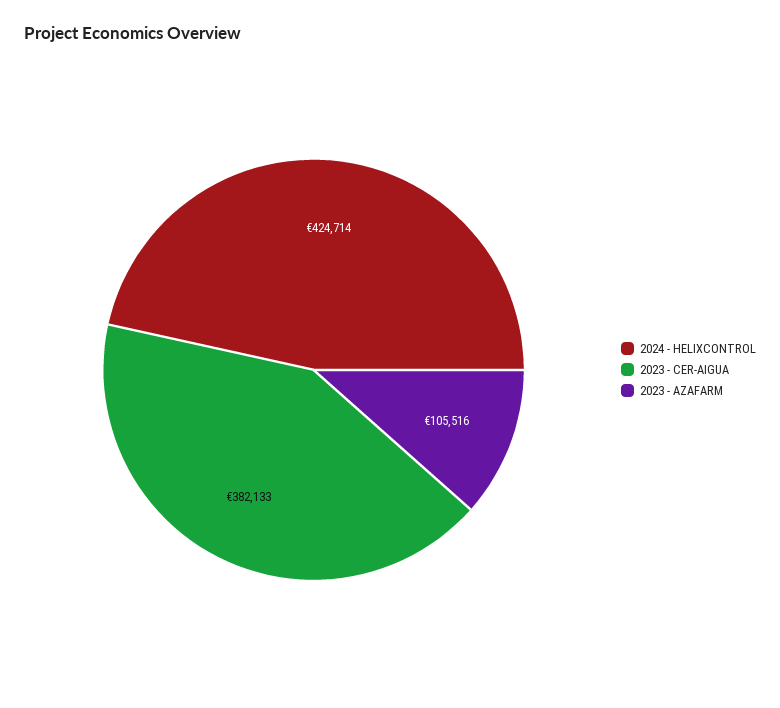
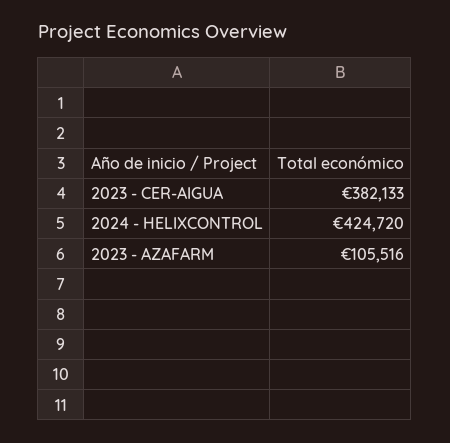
2024 - HELIXCONTROL: 424714 -> 424720

